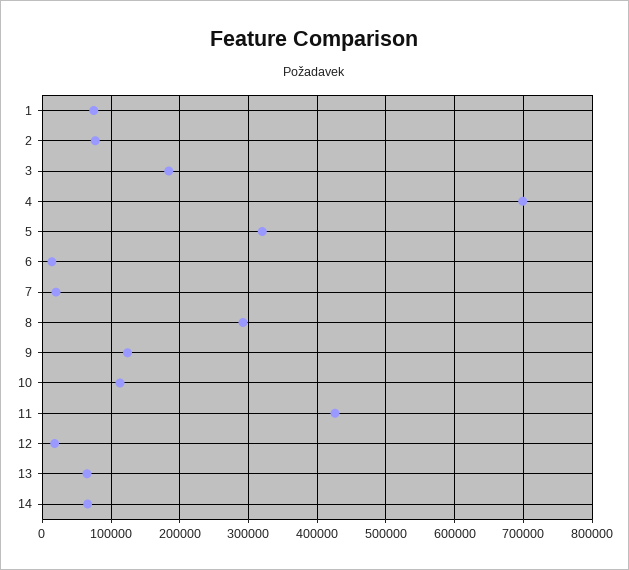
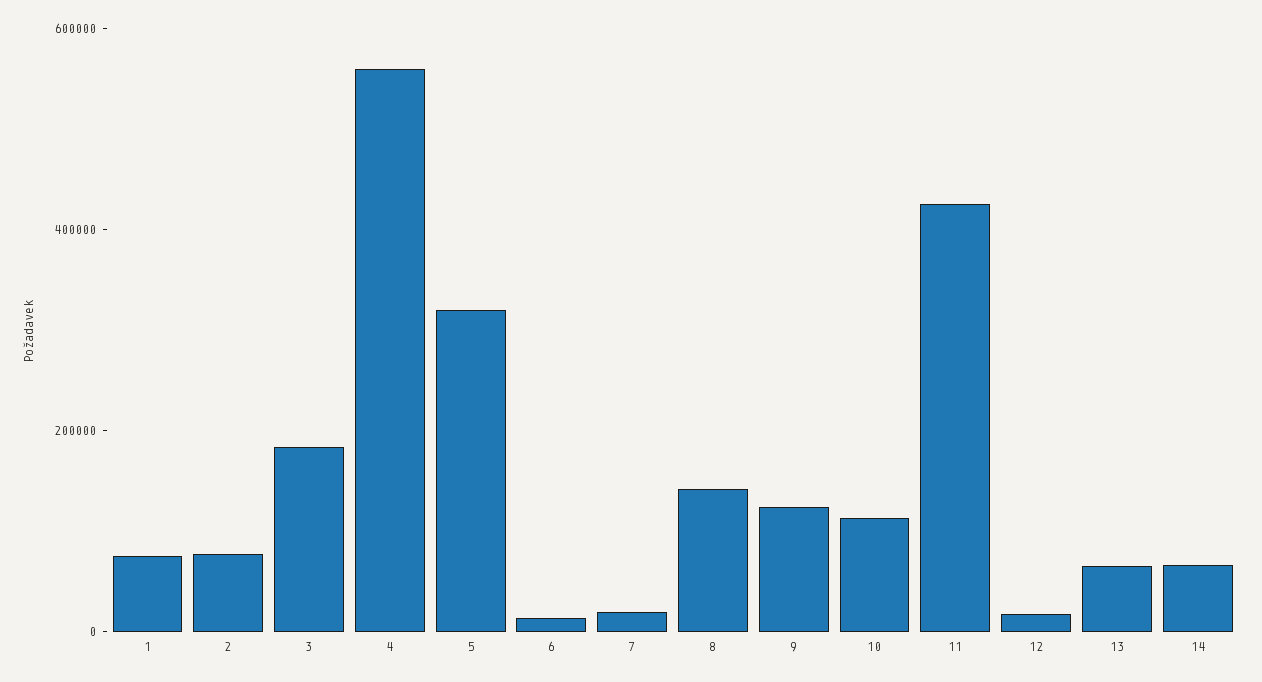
4: 700000 -> 550000
8: 290000 -> 150000

